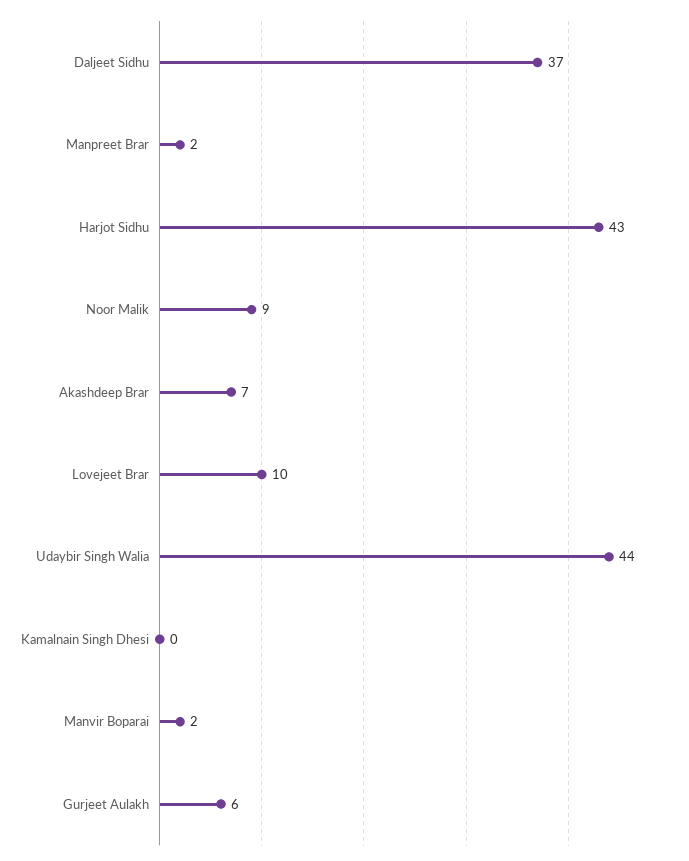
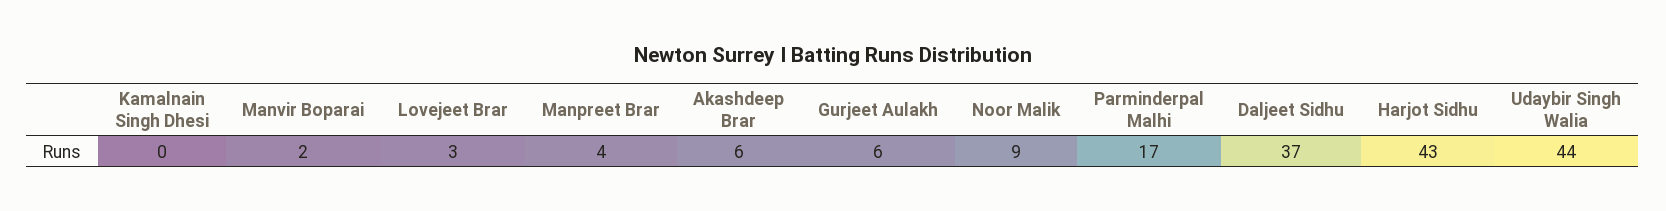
Manpreet Brar: 2 -> 4
Akashdeep Brar: 7 -> 6
Lovejeet Brar: 10 -> 3
Parminderpal Malhi: none -> 17

